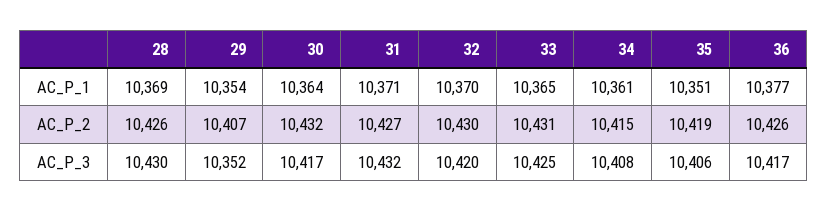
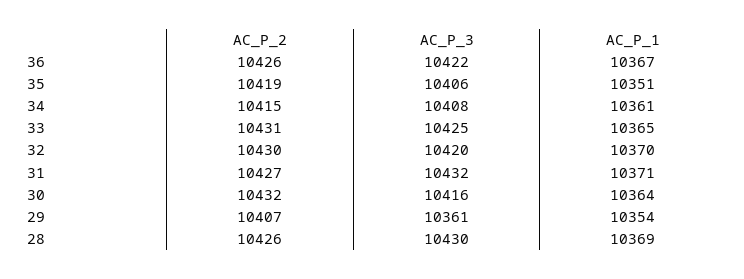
36, AC_P_1: 10377 -> 10367
29, AC_P_3: 10352 -> 10361
30, AC_P_3: 10417 -> 10416
36, AC_P_3: 10417 -> 10422

